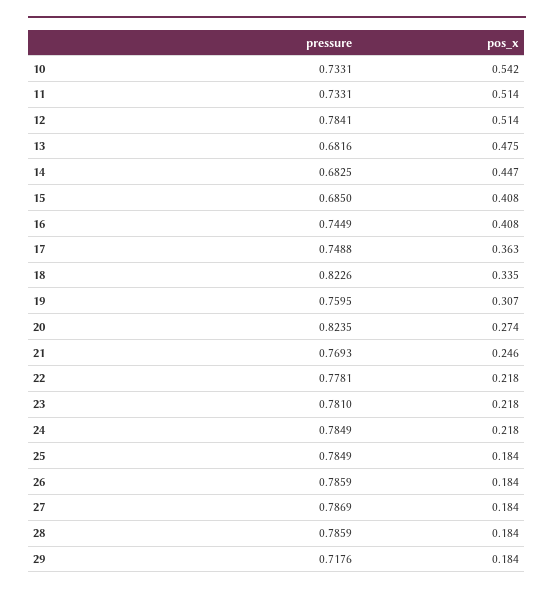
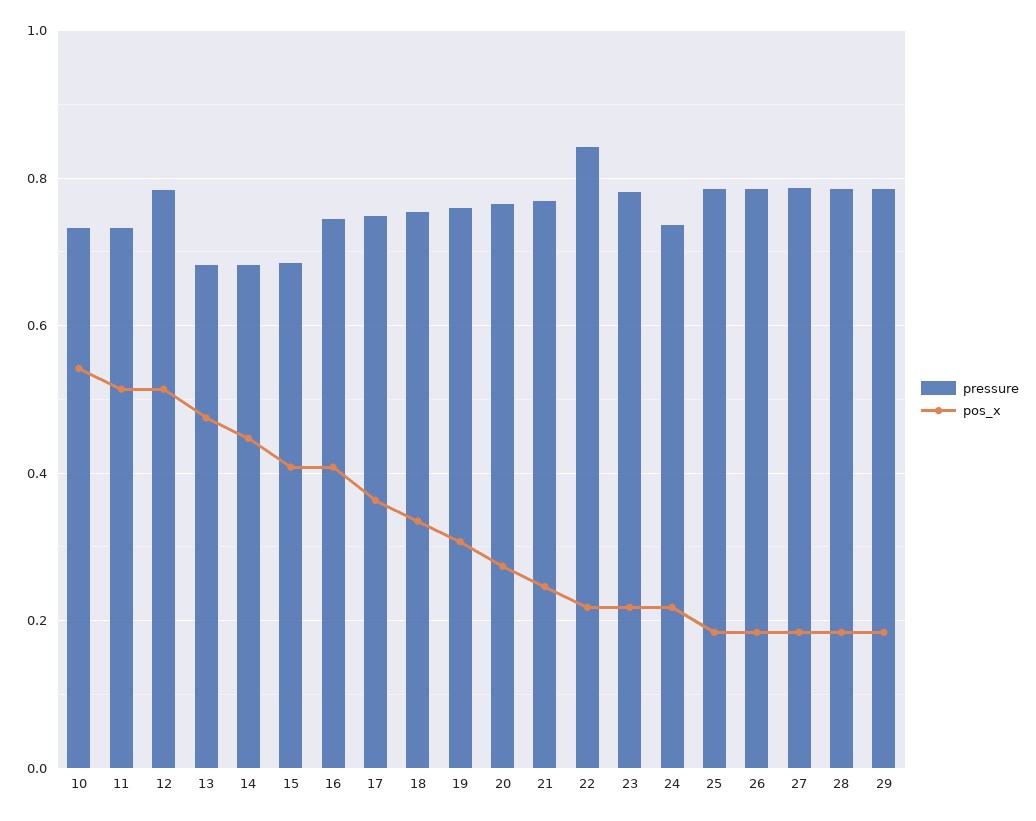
pressure, 18: 0.8226 -> 0.76
pressure, 20: 0.8235 -> 0.76
pressure, 22: 0.7781 -> 0.84
pressure, 24: 0.7849 -> 0.74
pressure, 29: 0.7176 -> 0.78

